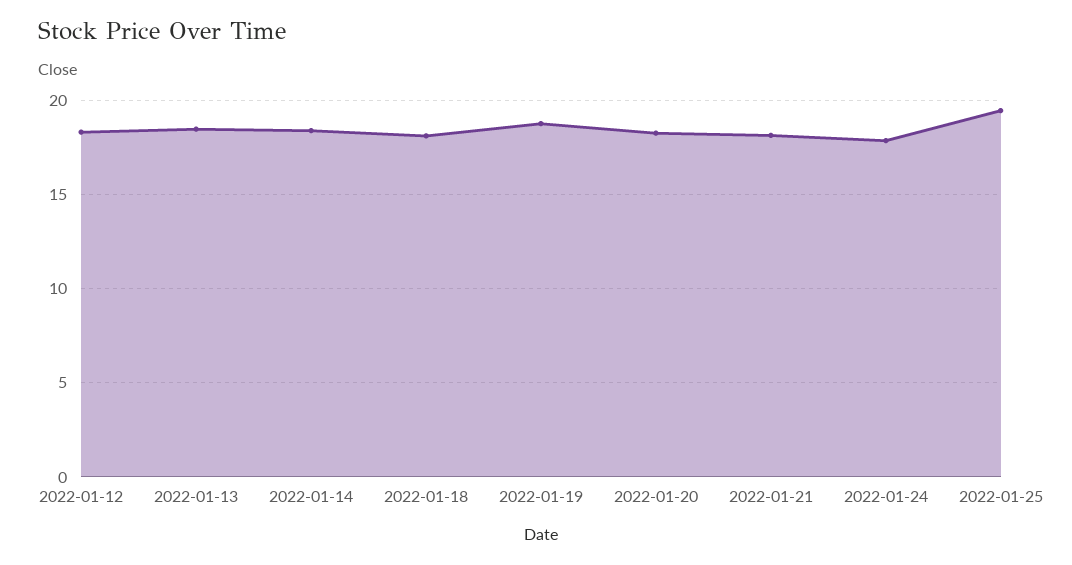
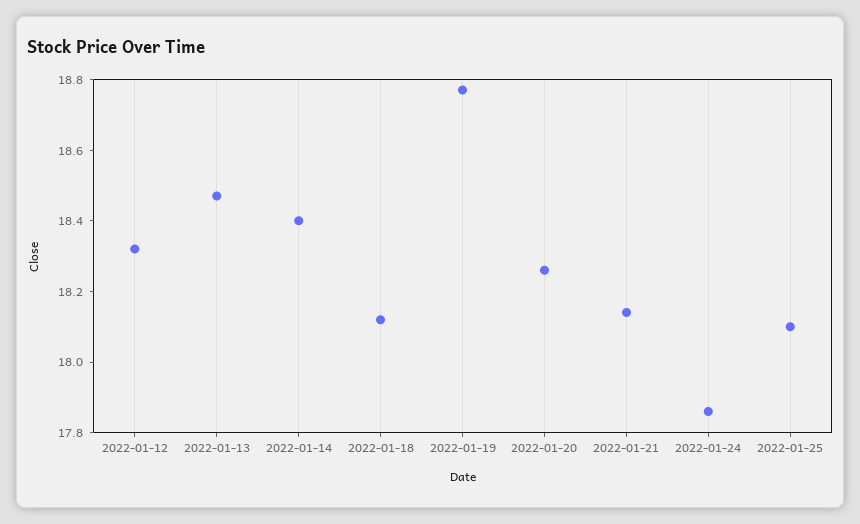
2022-01-25: 19.5 -> 18.1

